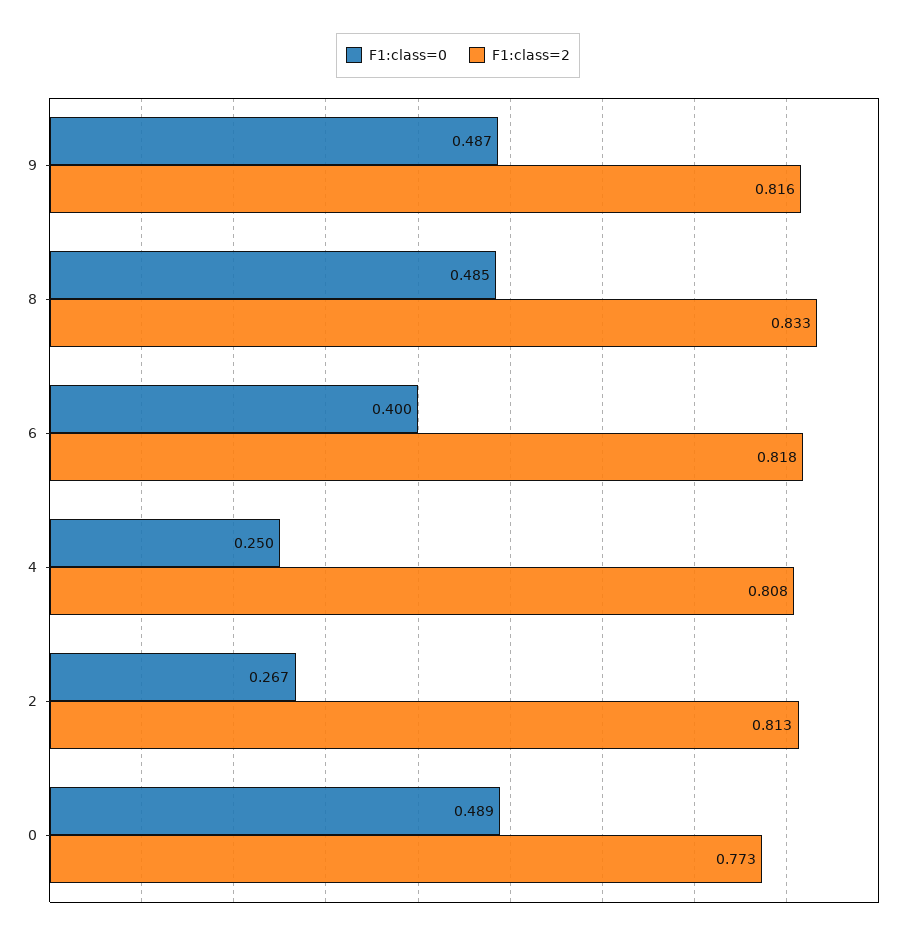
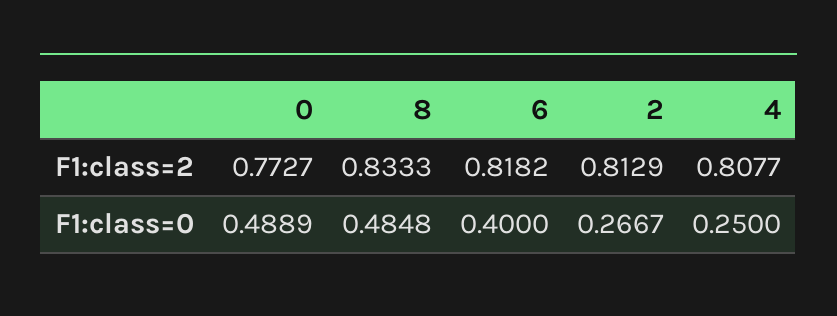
F1:class=0, 9: 0.487 -> none
F1:class=2, 9: 0.816 -> none

